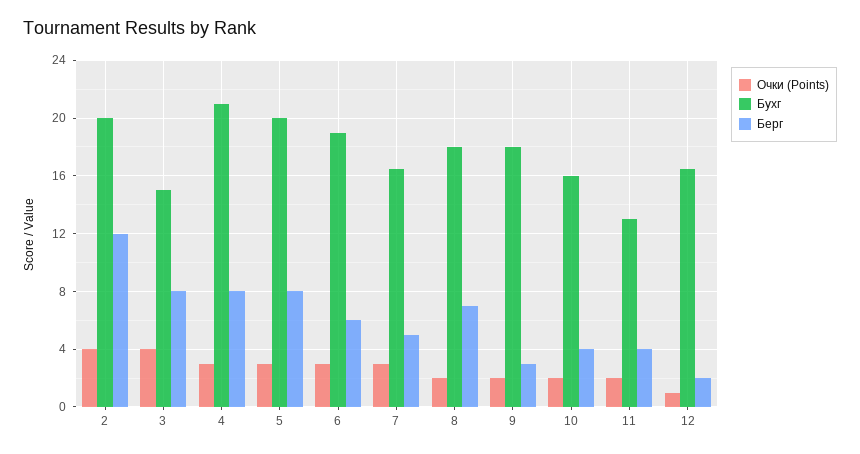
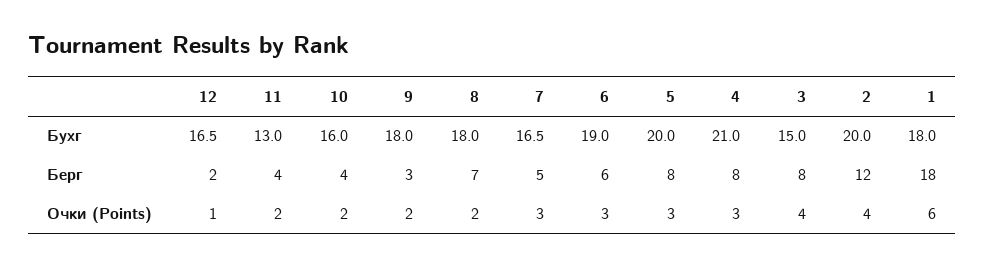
Бухг, 1: none -> 18
Берг, 1: none -> 18
Очки (Points), 1: none -> 6

